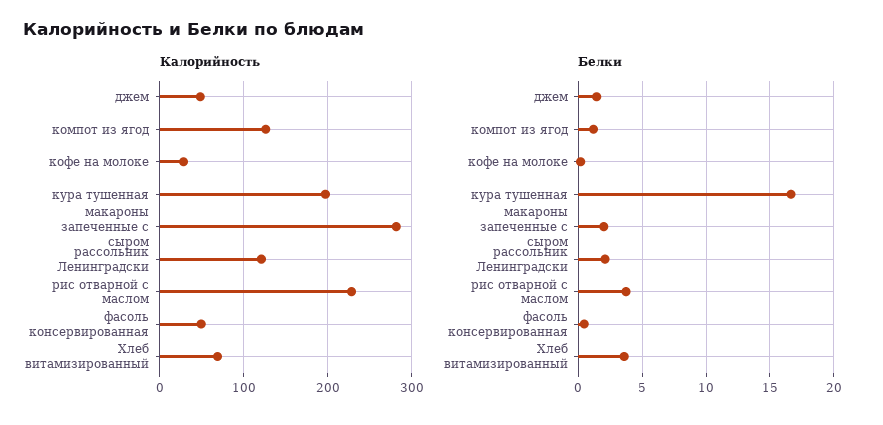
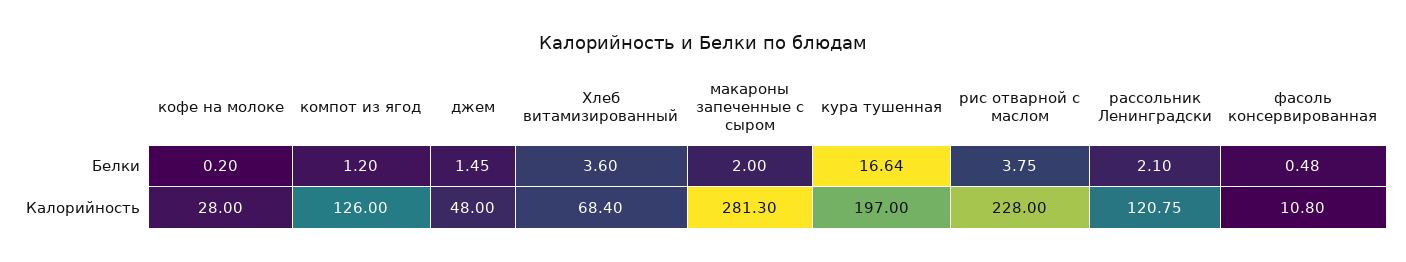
Калорийность, фасоль консервированная: 50 -> 10.8

